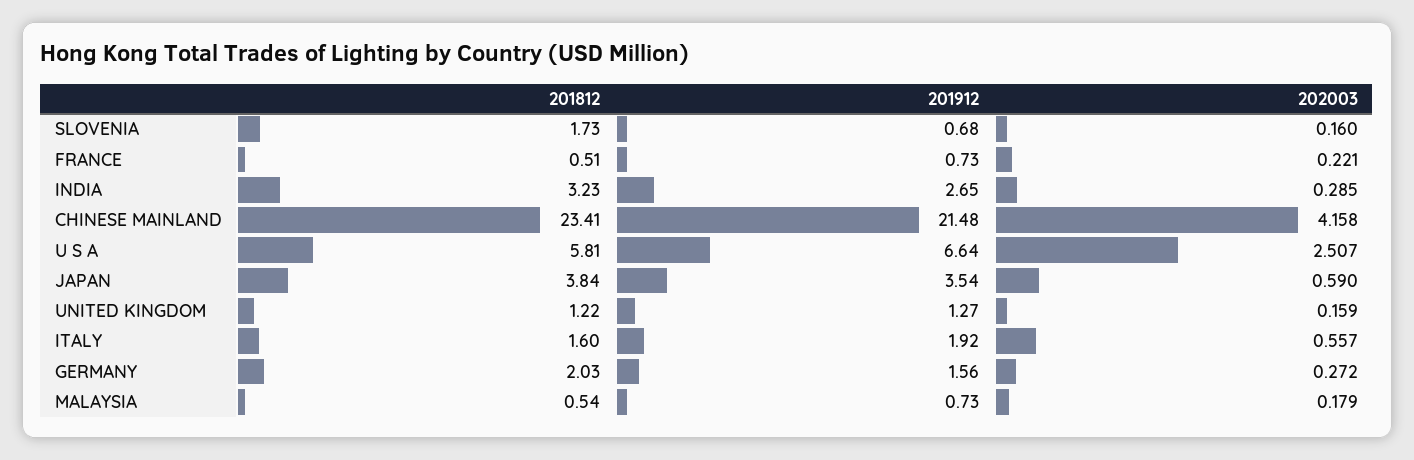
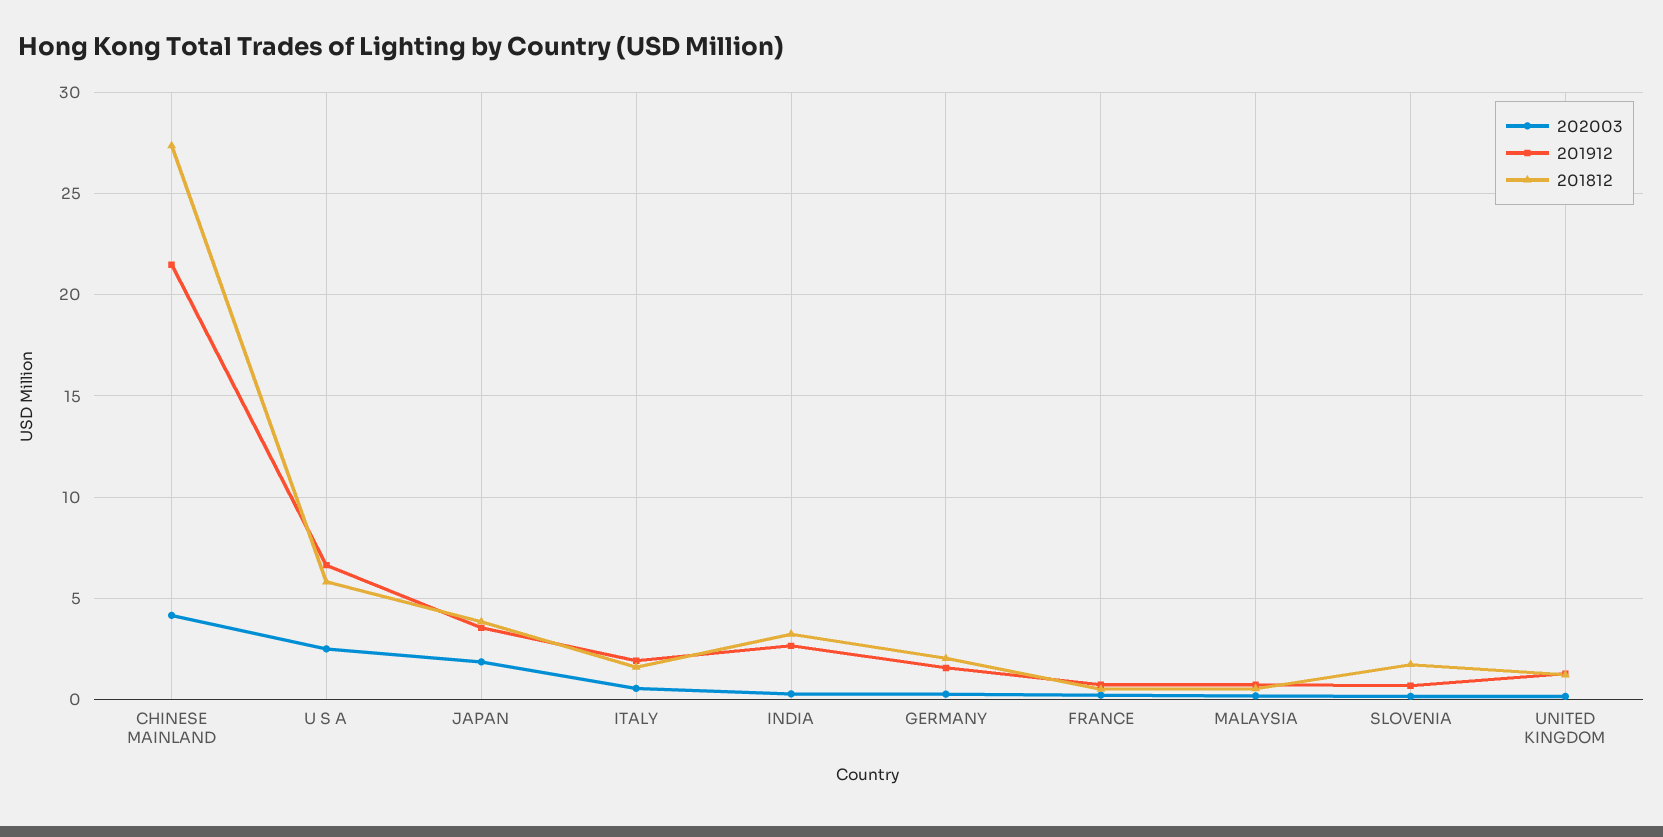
201812, CHINESE MAINLAND: 23.41 -> 27.5
202003, JAPAN: 0.59 -> 2

